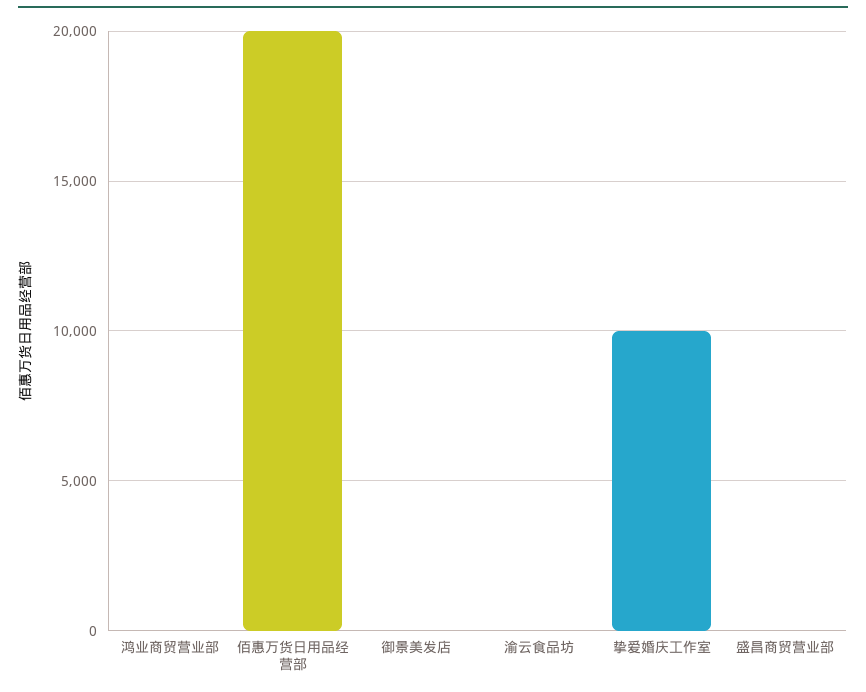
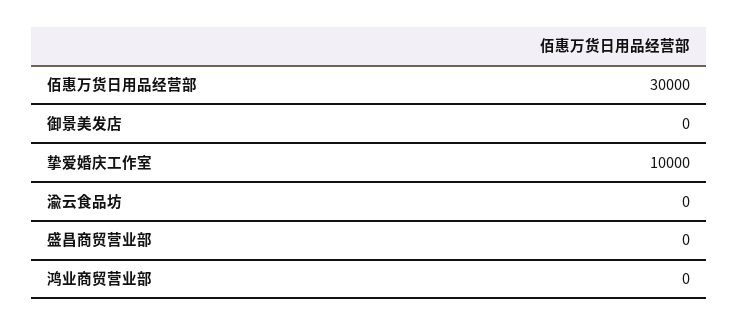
佰惠万货日用品经营部: 20000 -> 30000

